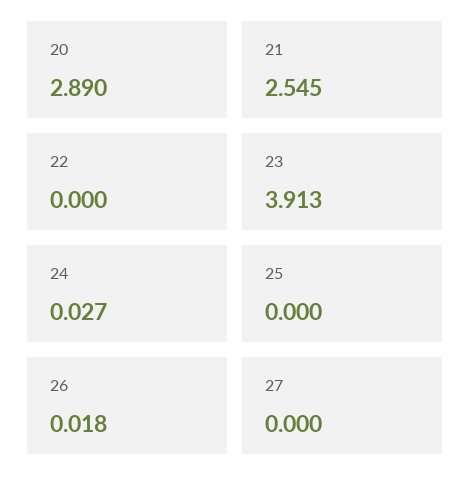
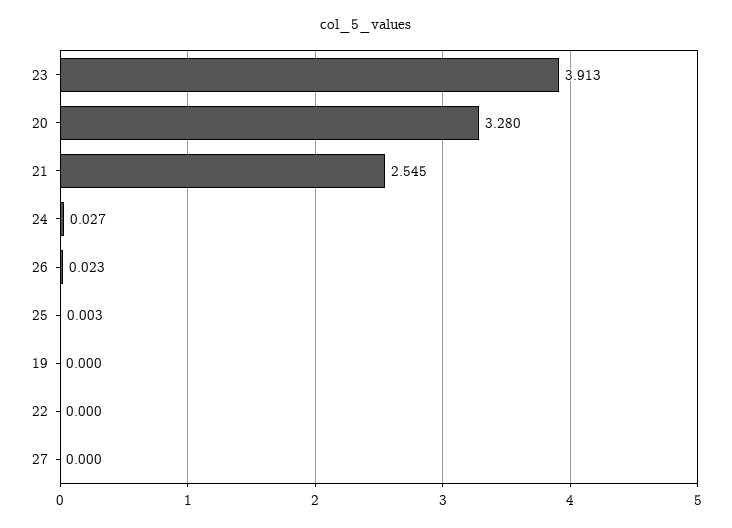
20: 2.89 -> 3.28
25: 0 -> 0.003
26: 0.018 -> 0.023
19: none -> 0

